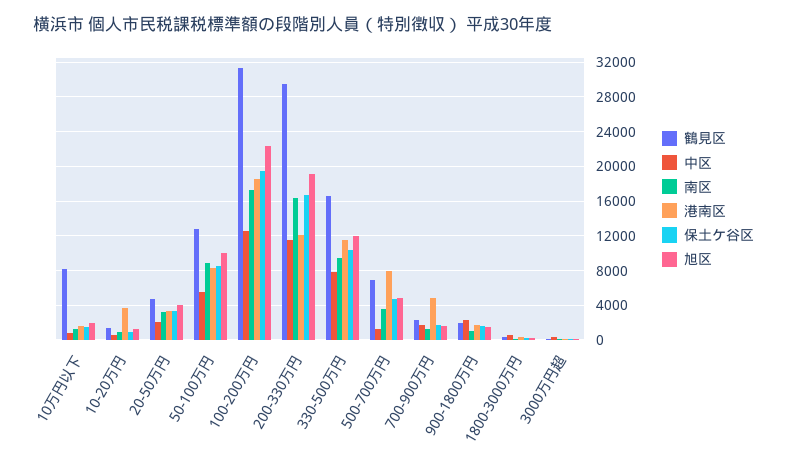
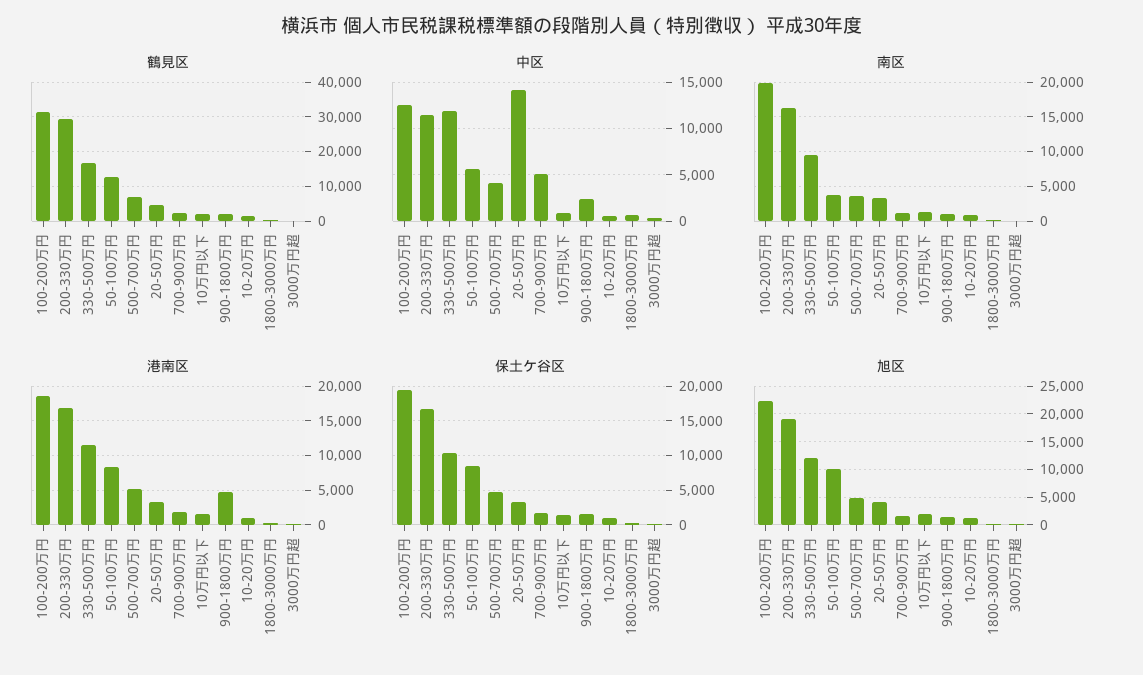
鶴見区, 10万円以下: 8000 -> 2000
港南区, 10-20万円: 4000 -> 1000
中区, 20-50万円: 2000 -> 14000
南区, 50-100万円: 9000 -> 4000
南区, 100-200万円: 17000 -> 20000
港南区, 200-330万円: 12000 -> 17000
中区, 330-500万円: 8000 -> 12000
中区, 500-700万円: 1000 -> 4000
港南区, 500-700万円: 8000 -> 5000
中区, 700-900万円: 2000 -> 5000
港南区, 700-900万円: 5000 -> 2000
港南区, 900-1800万円: 2000 -> 5000

